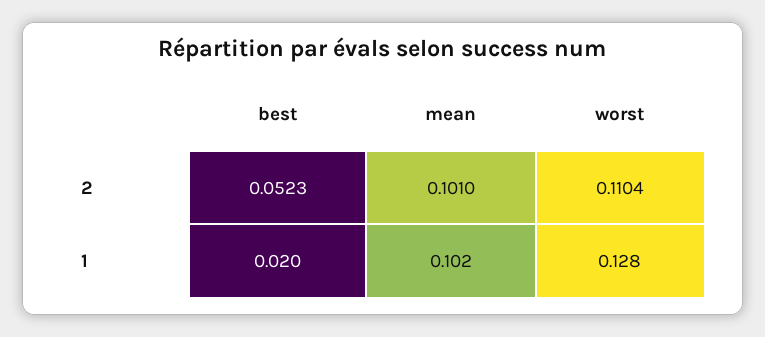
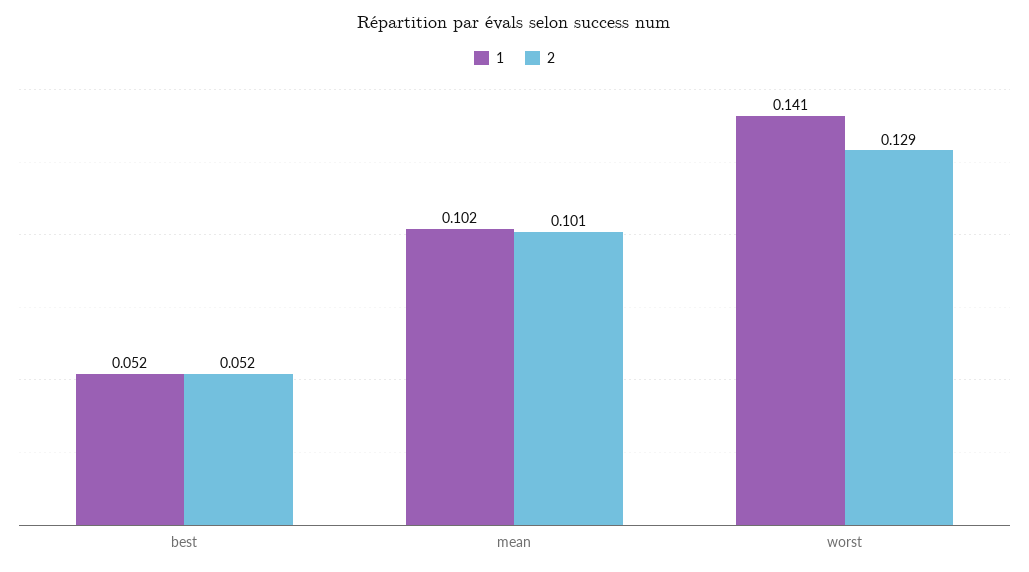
2, worst: 0.1104 -> 0.129
1, best: 0.02 -> 0.052
1, worst: 0.128 -> 0.141

